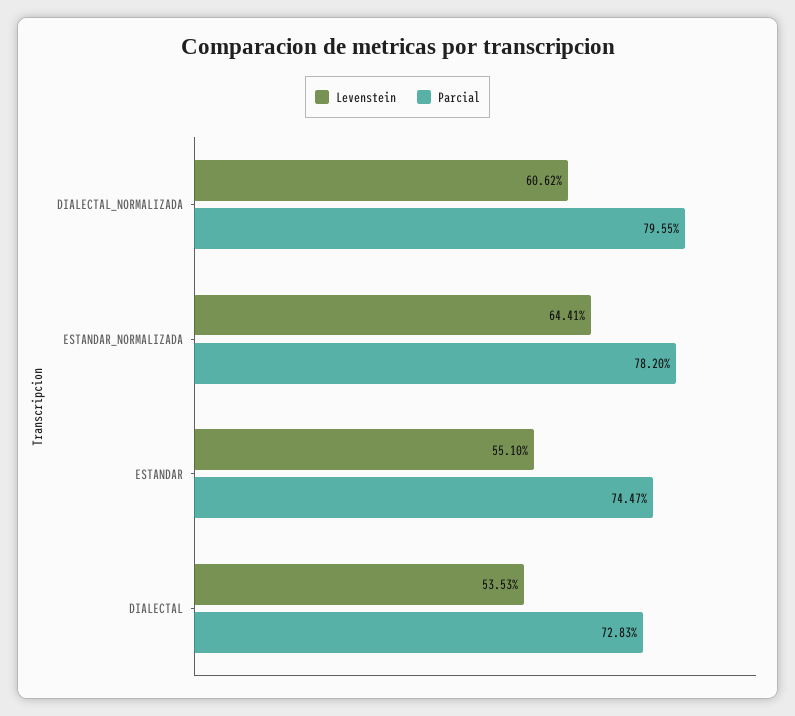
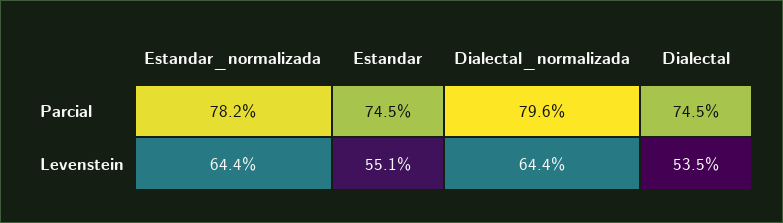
Levenstein, DIALECTAL_NORMALIZADA: 60.62 -> 64.4
Parcial, DIALECTAL: 72.83 -> 74.5

